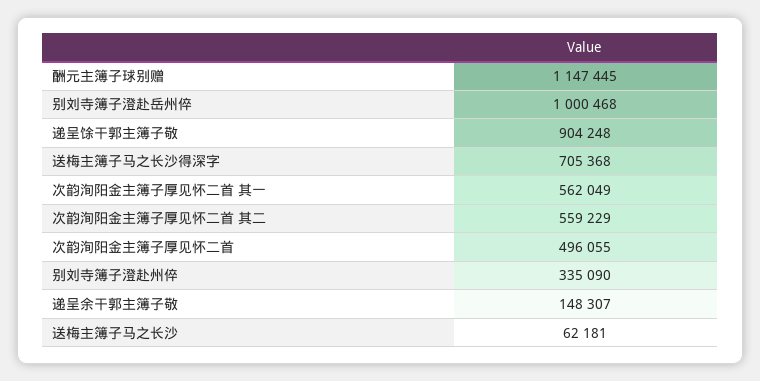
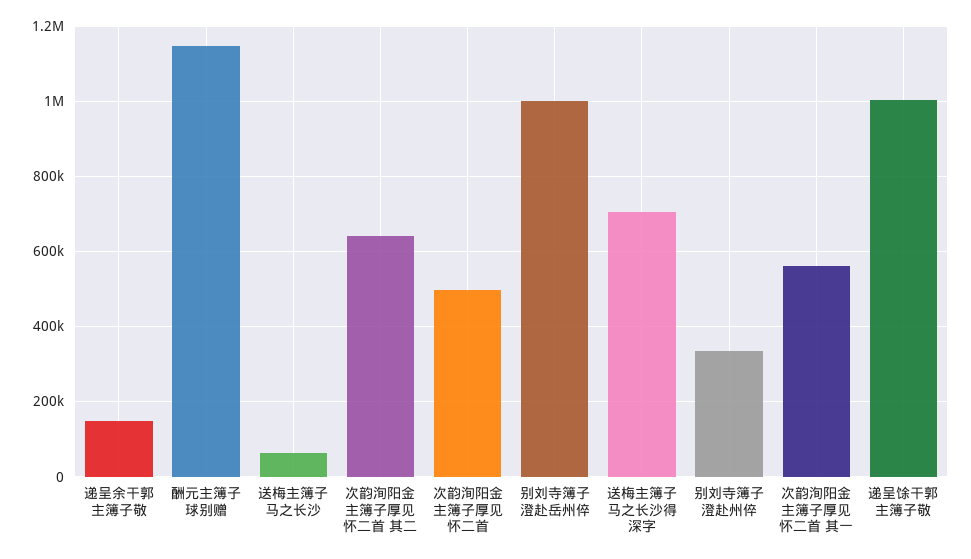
递呈馀干郭主簿子敬: 904248 -> 1000000
次韵洵阳金主簿子厚见怀二首 其二: 559229 -> 640000

